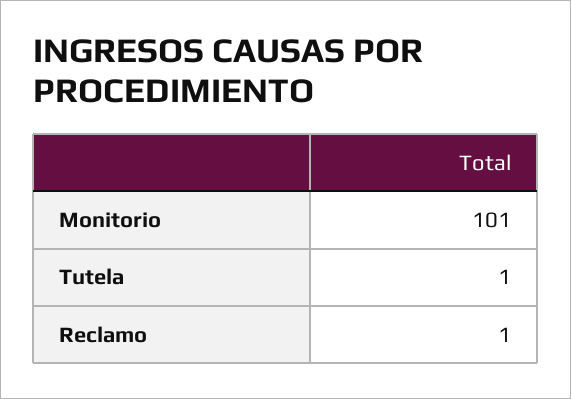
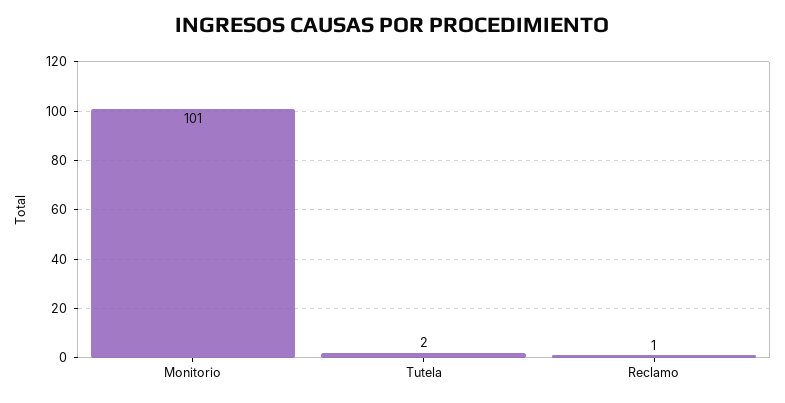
Tutela: 1 -> 2

